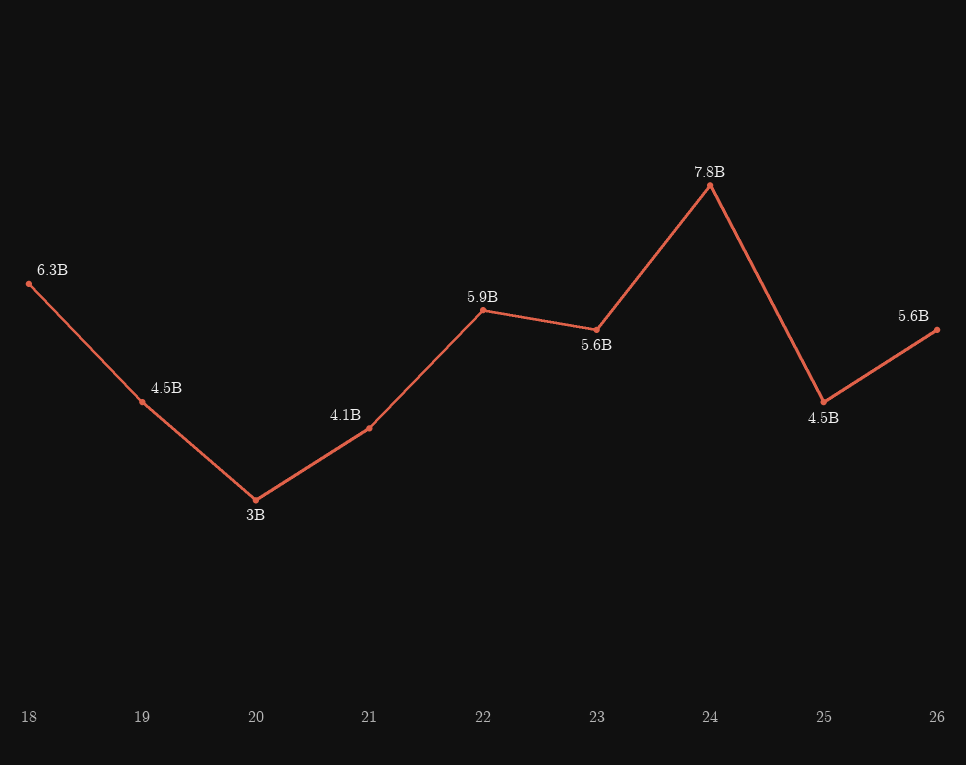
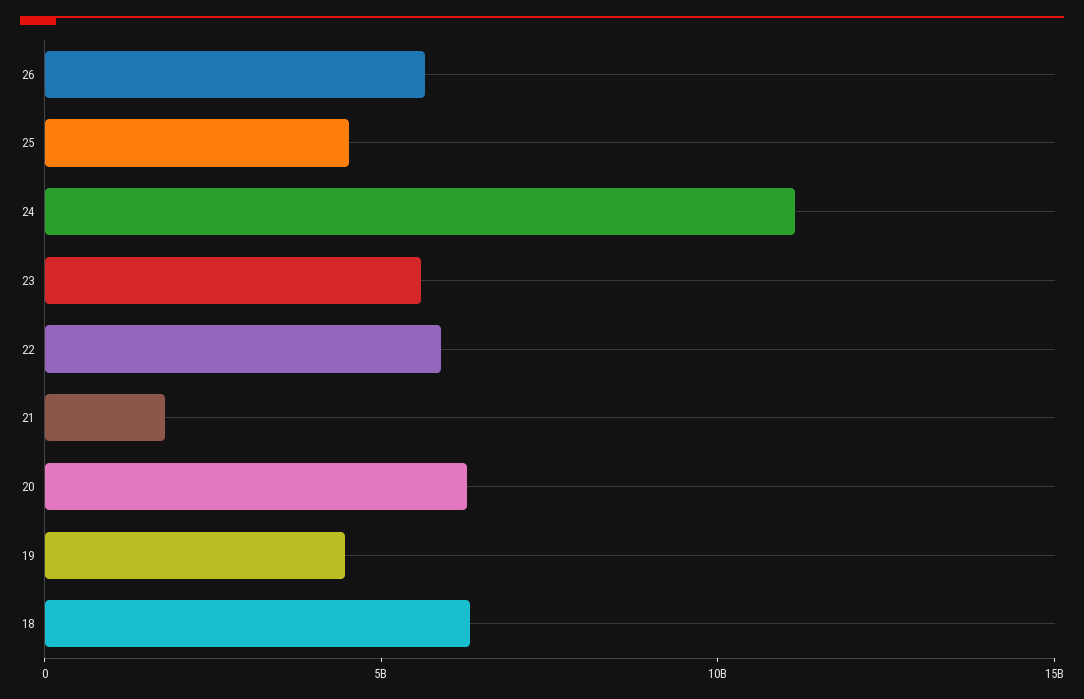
20: 3000000000 -> 6000000000
21: 4100000000 -> 2000000000
24: 7800000000 -> 11000000000

